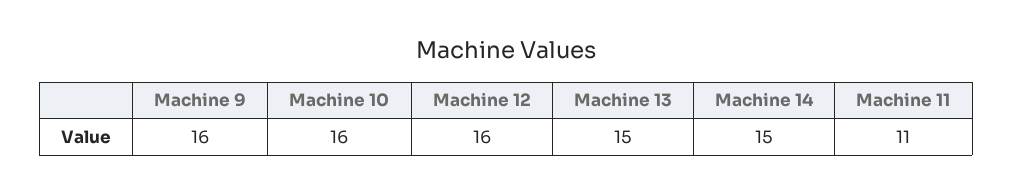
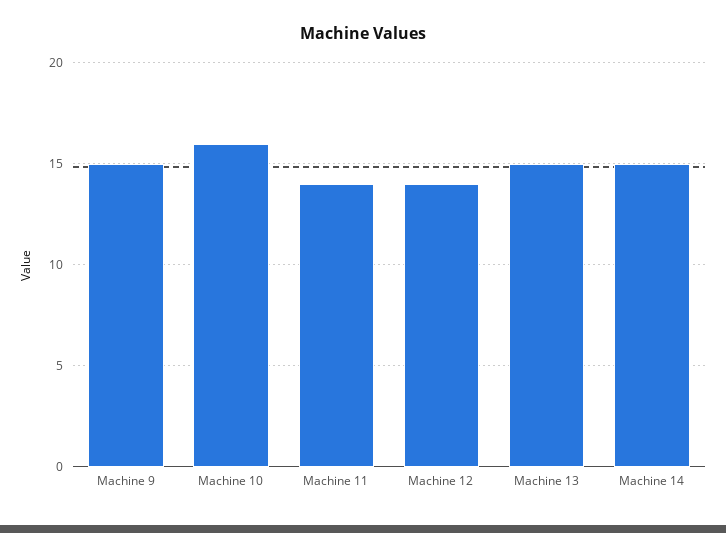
Machine 9: 16 -> 15
Machine 12: 16 -> 14
Machine 11: 11 -> 14

